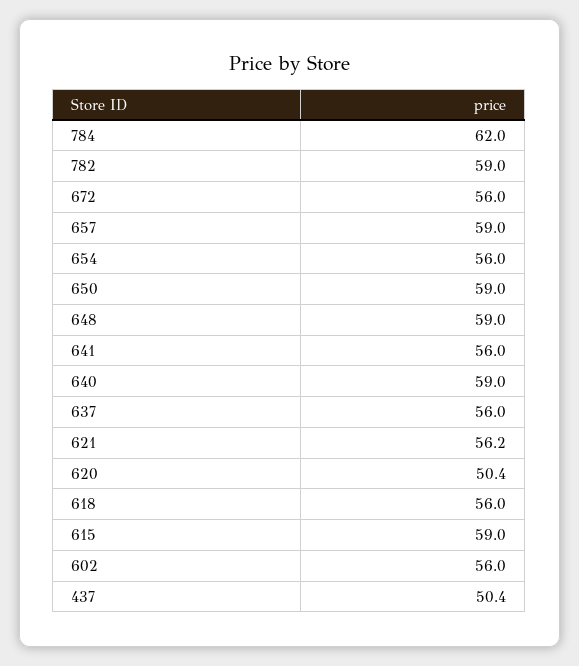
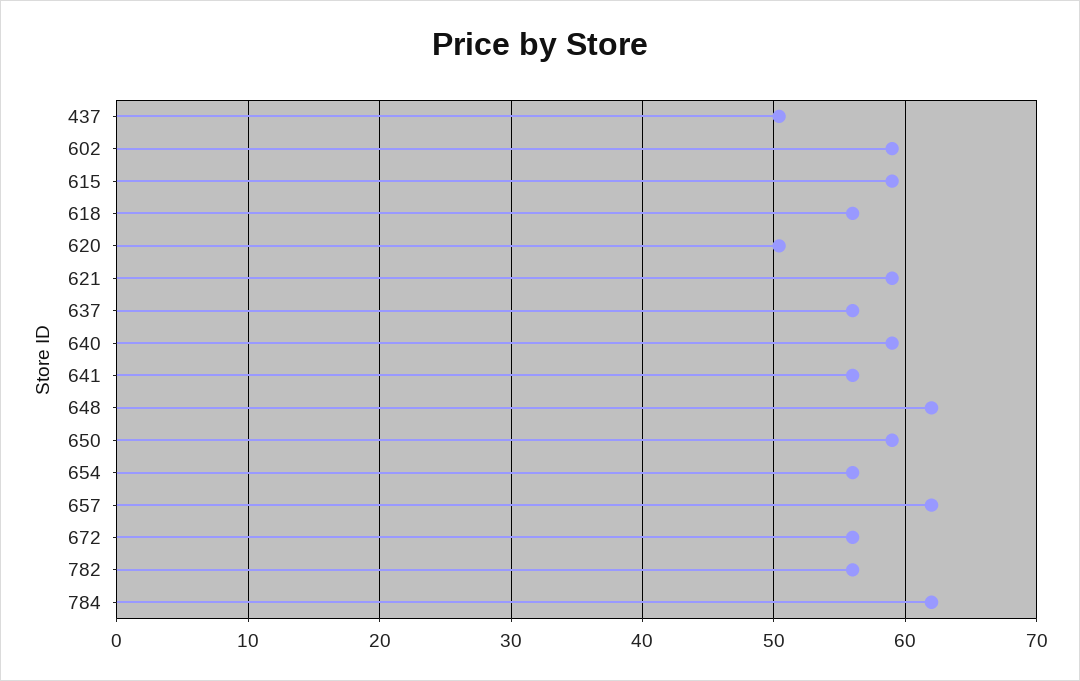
782: 59 -> 56
657: 59 -> 62
648: 59 -> 62
621: 56.2 -> 59
602: 56 -> 59

